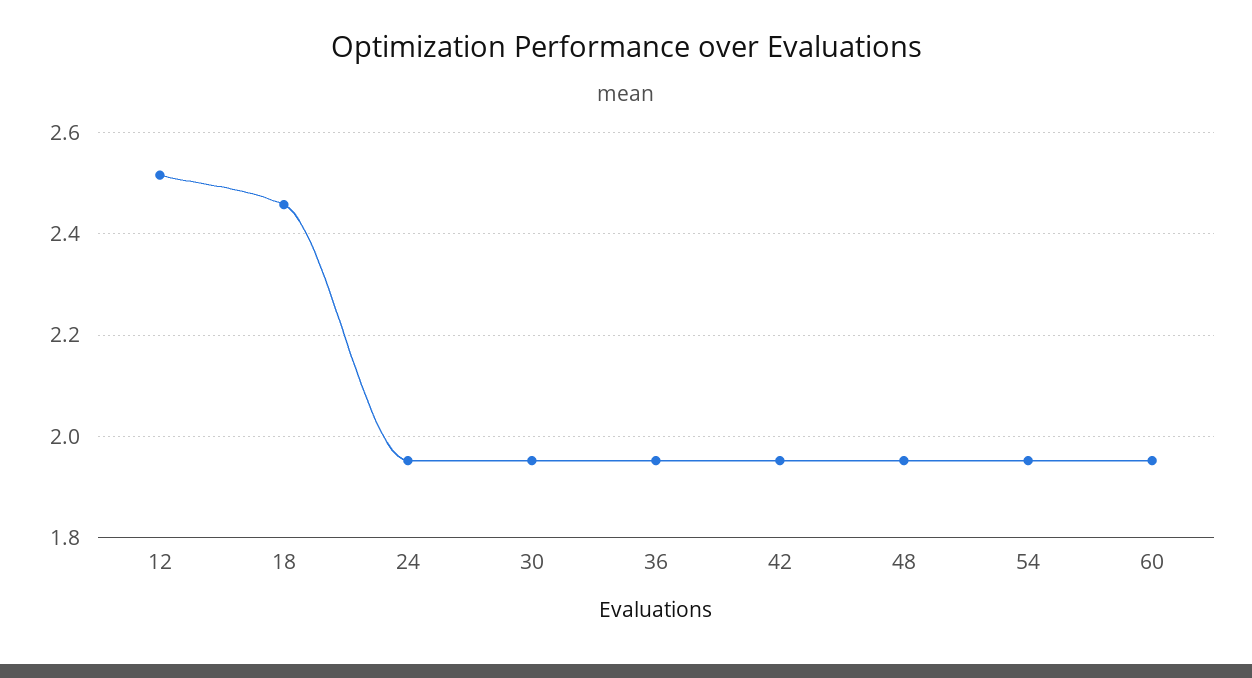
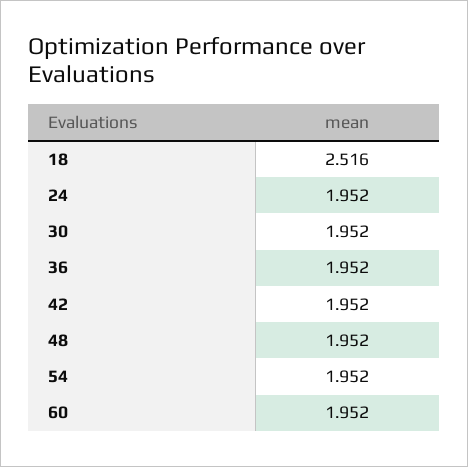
12: 2.52 -> none
18: 2.46 -> 2.516

